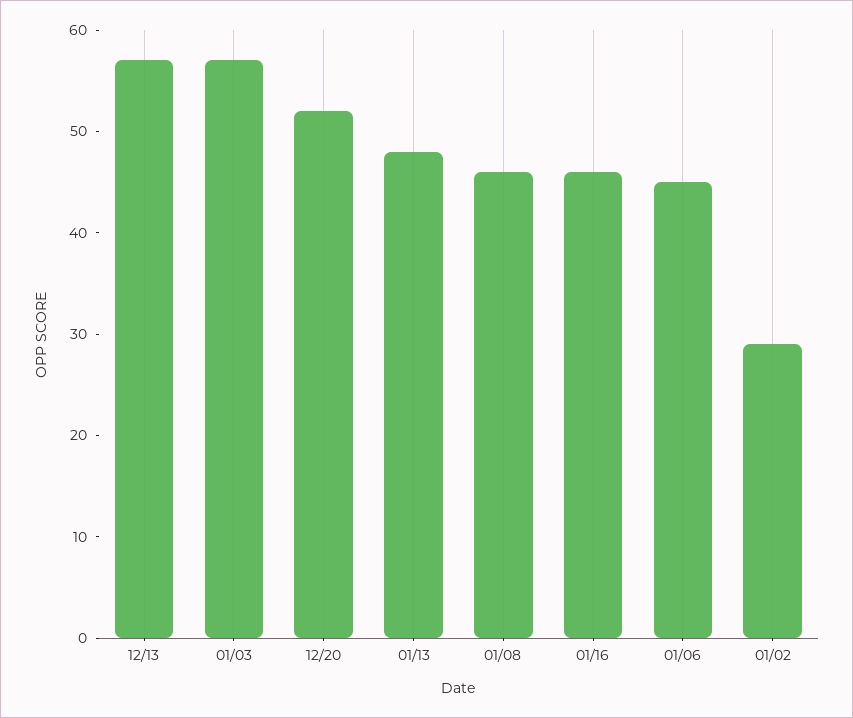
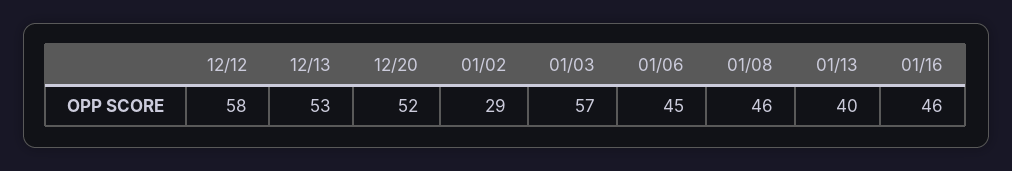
12/13: 57 -> 53
01/13: 48 -> 40
12/12: none -> 58

